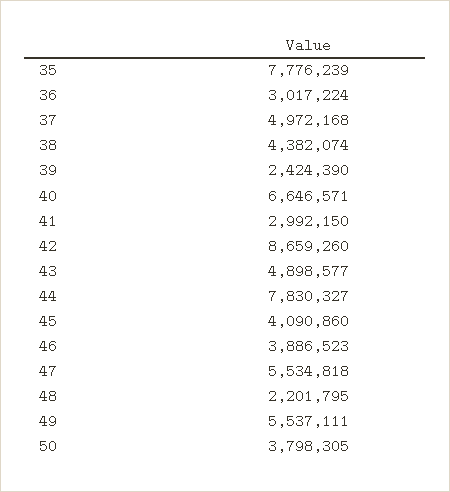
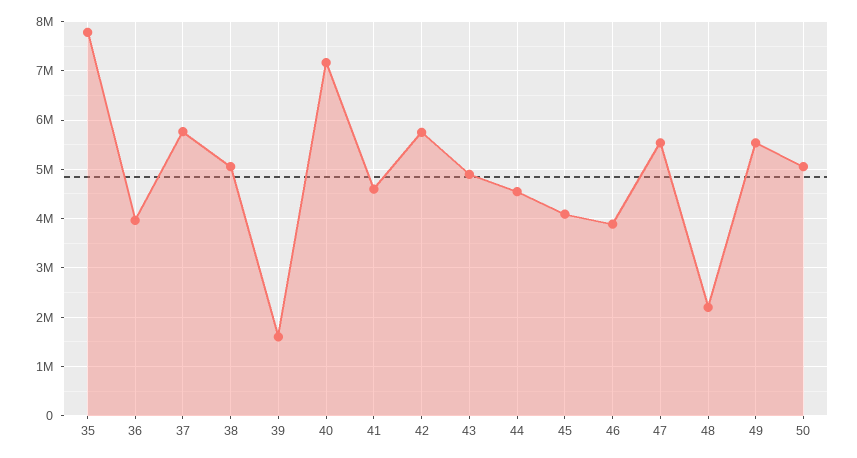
36: 3017224 -> 4000000
37: 4972168 -> 5800000
38: 4382074 -> 5000000
39: 2424390 -> 1600000
40: 6646571 -> 7200000
41: 2992150 -> 4600000
42: 8659260 -> 5800000
44: 7830327 -> 4600000
50: 3798305 -> 5000000

